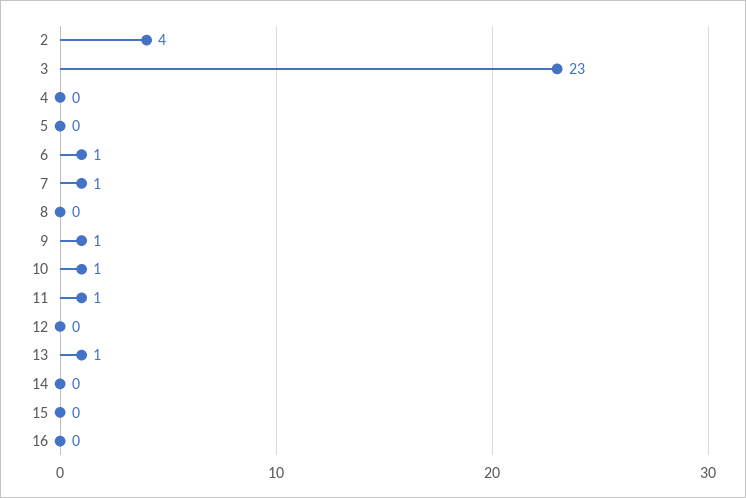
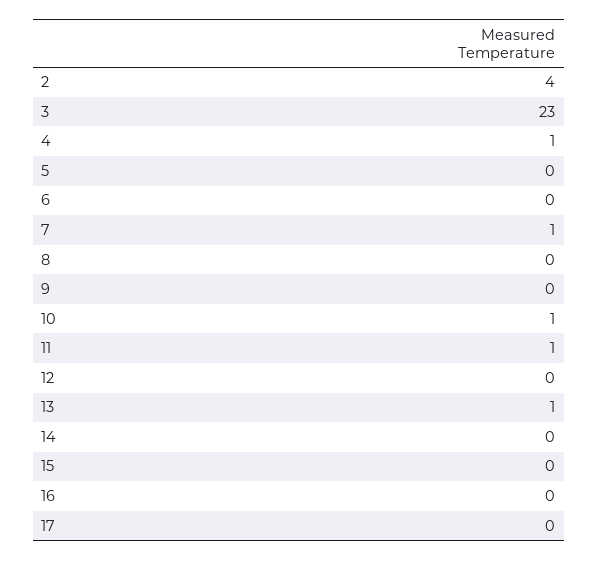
4: 0 -> 1
6: 1 -> 0
9: 1 -> 0
17: none -> 0

